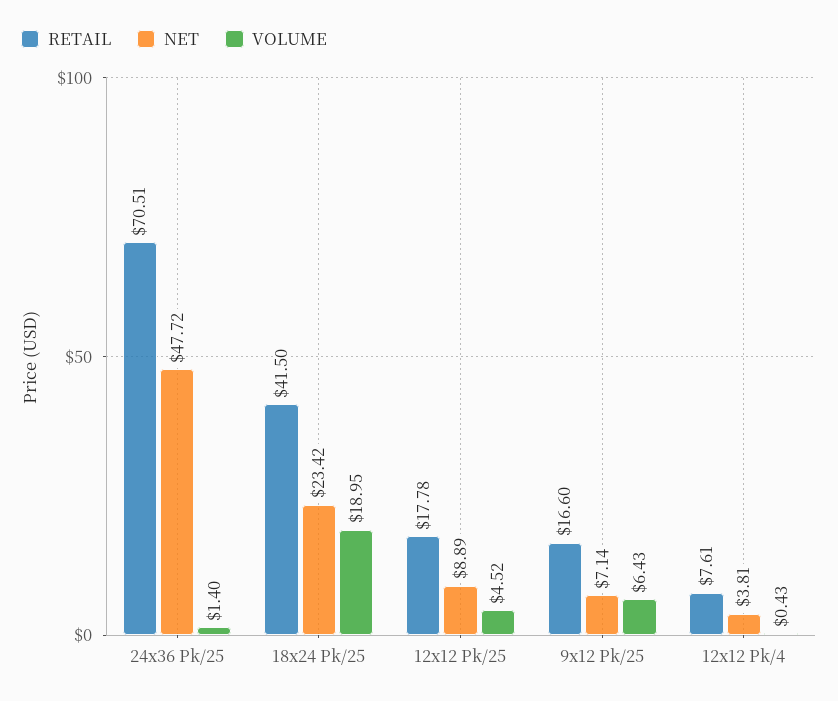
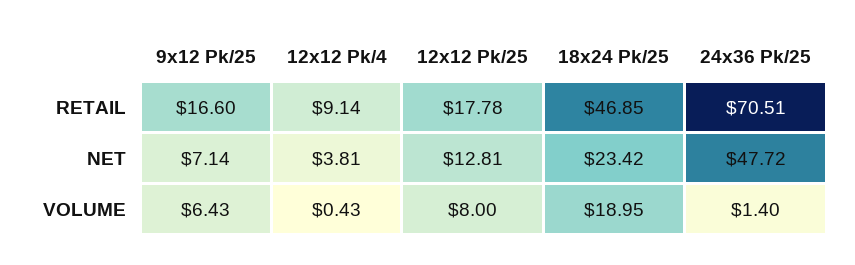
RETAIL, 18x24 Pk/25: 41.5 -> 46.85
NET, 12x12 Pk/25: 8.89 -> 12.81
VOLUME, 12x12 Pk/25: 4.52 -> 8
RETAIL, 12x12 Pk/4: 7.61 -> 9.14

